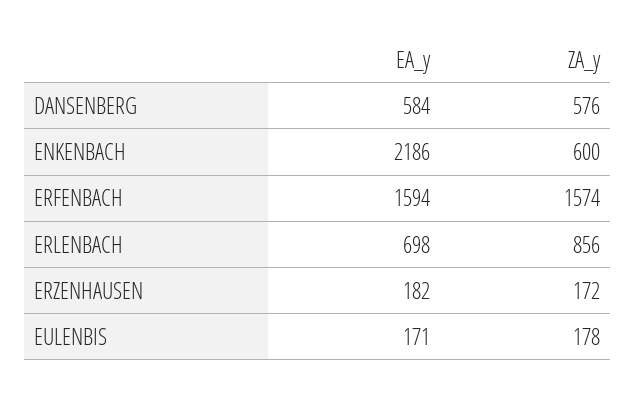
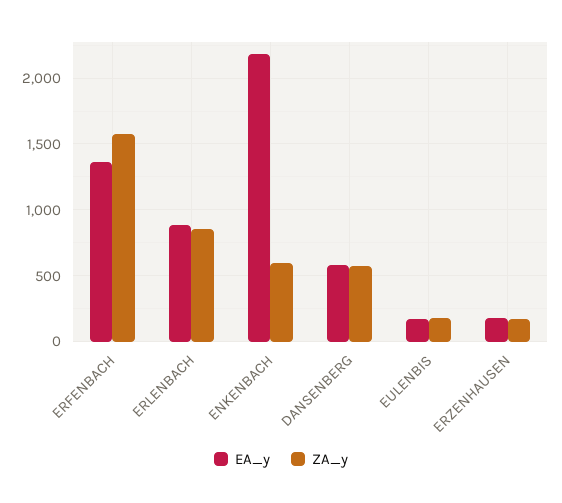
EA_y, ERFENBACH: 1594 -> 1350
EA_y, ERLENBACH: 698 -> 900

